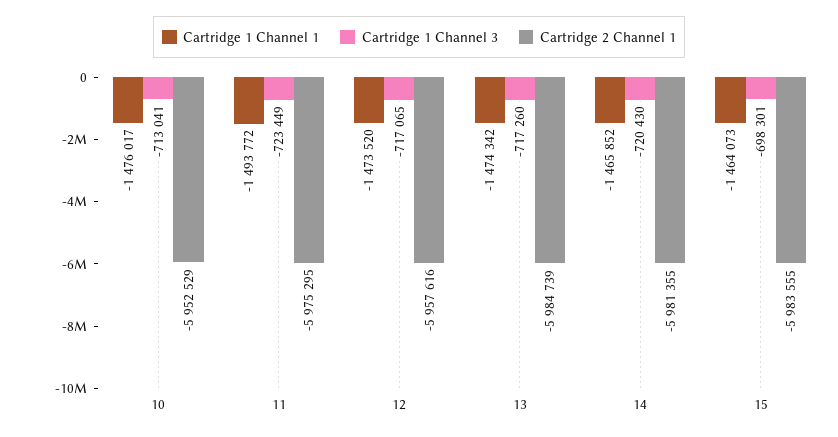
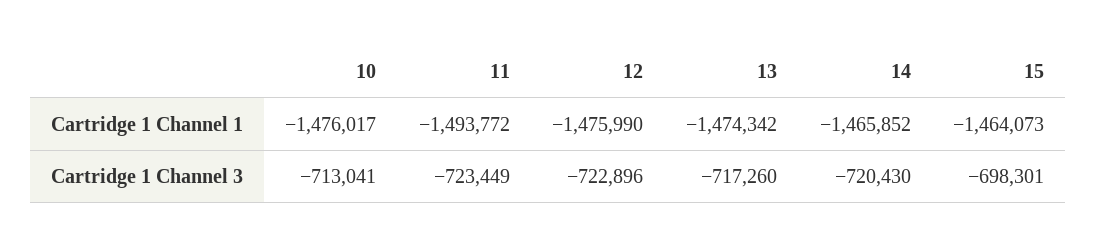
Cartridge 2 Channel 1, 10: -5952529 -> none
Cartridge 2 Channel 1, 11: -5975295 -> none
Cartridge 1 Channel 1, 12: -1473520 -> -1475990
Cartridge 1 Channel 3, 12: -717065 -> -722896
Cartridge 2 Channel 1, 12: -5957616 -> none
Cartridge 2 Channel 1, 13: -5984739 -> none
Cartridge 2 Channel 1, 14: -5981355 -> none
Cartridge 2 Channel 1, 15: -5983555 -> none

